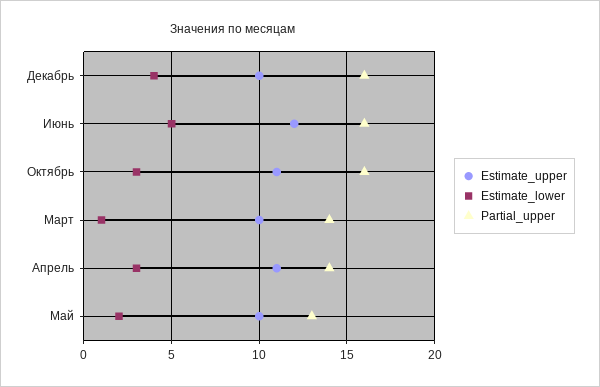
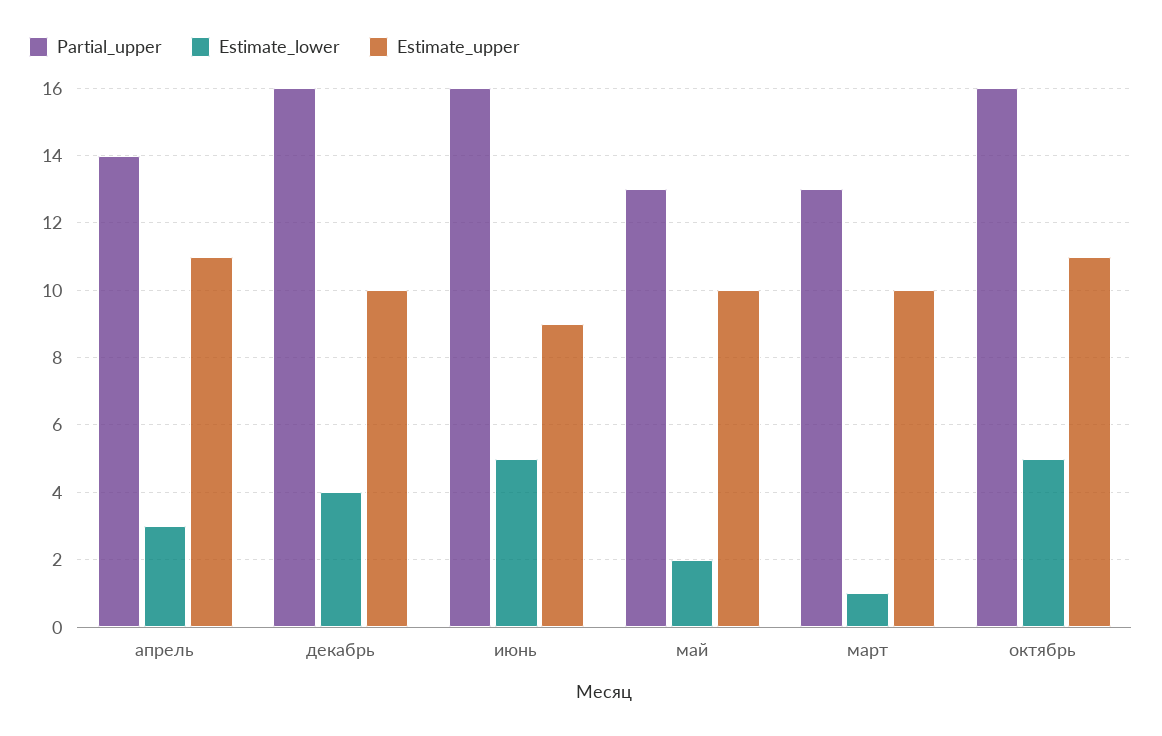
Estimate_upper, Июнь: 12 -> 9
Estimate_lower, Октябрь: 3 -> 5
Partial_upper, Март: 14 -> 13

